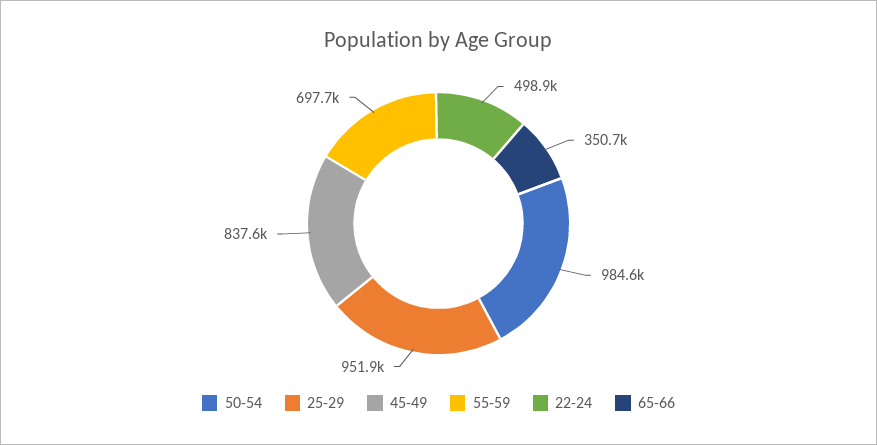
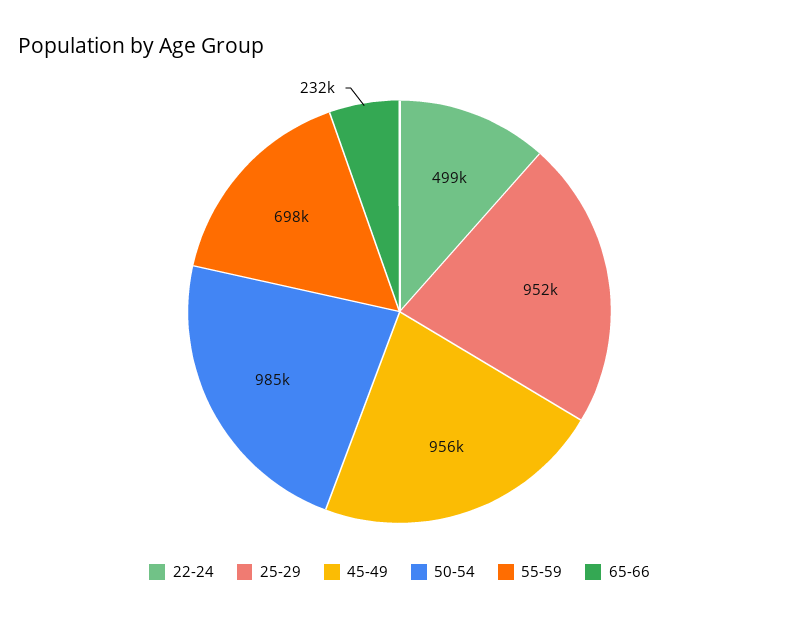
45-49: 837600 -> 956000
65-66: 350700 -> 232000

